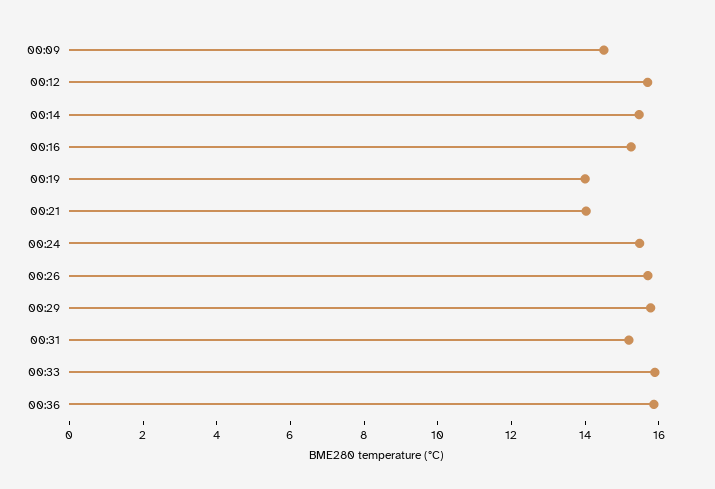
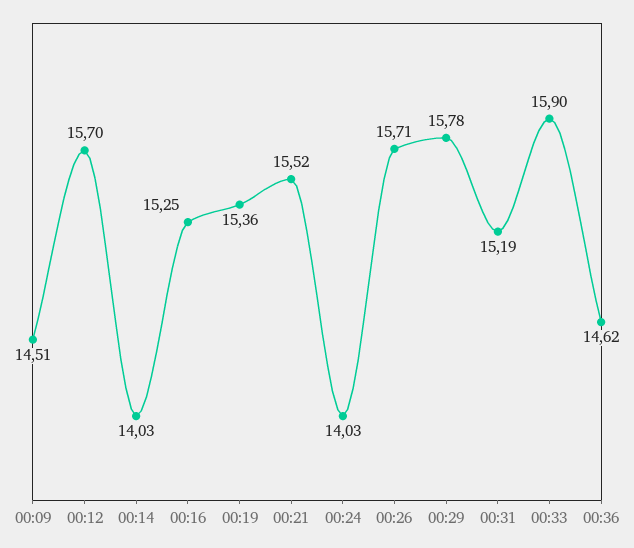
00:14: 15.5 -> 14.03
00:19: 14 -> 15.36
00:21: 14 -> 15.52
00:24: 15.5 -> 14.03
00:36: 16 -> 14.62

